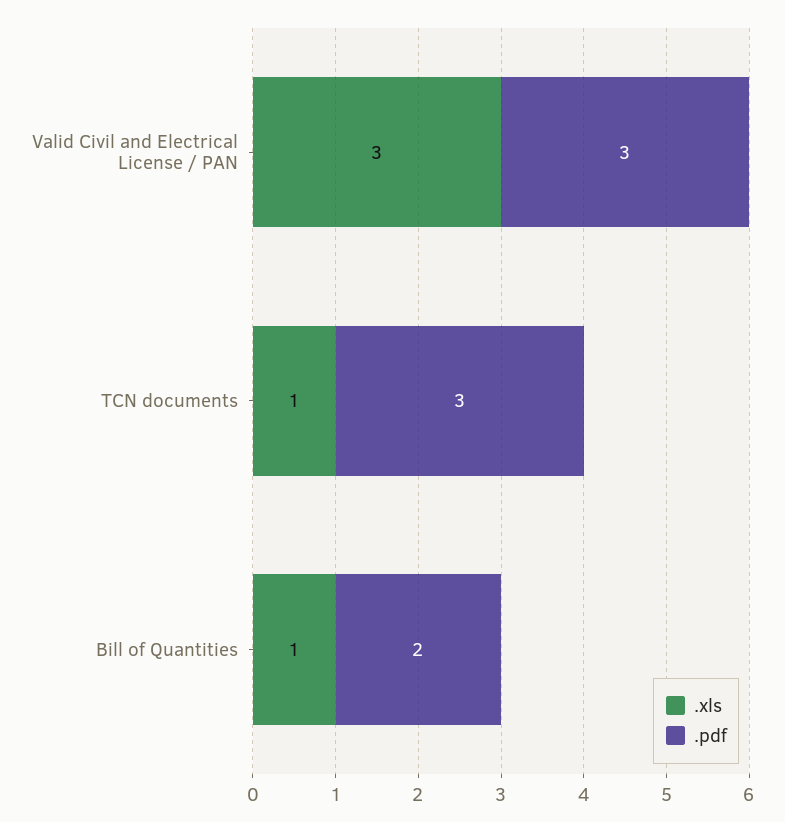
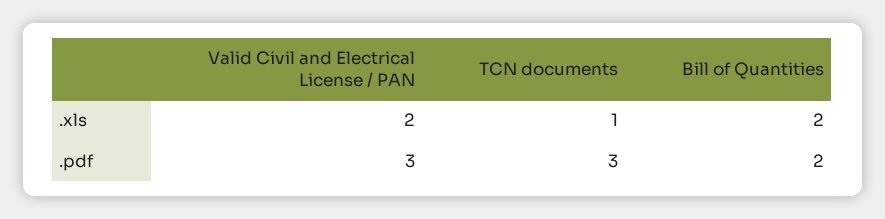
.xls, Valid Civil and Electrical License / PAN: 3 -> 2
.xls, Bill of Quantities: 1 -> 2

